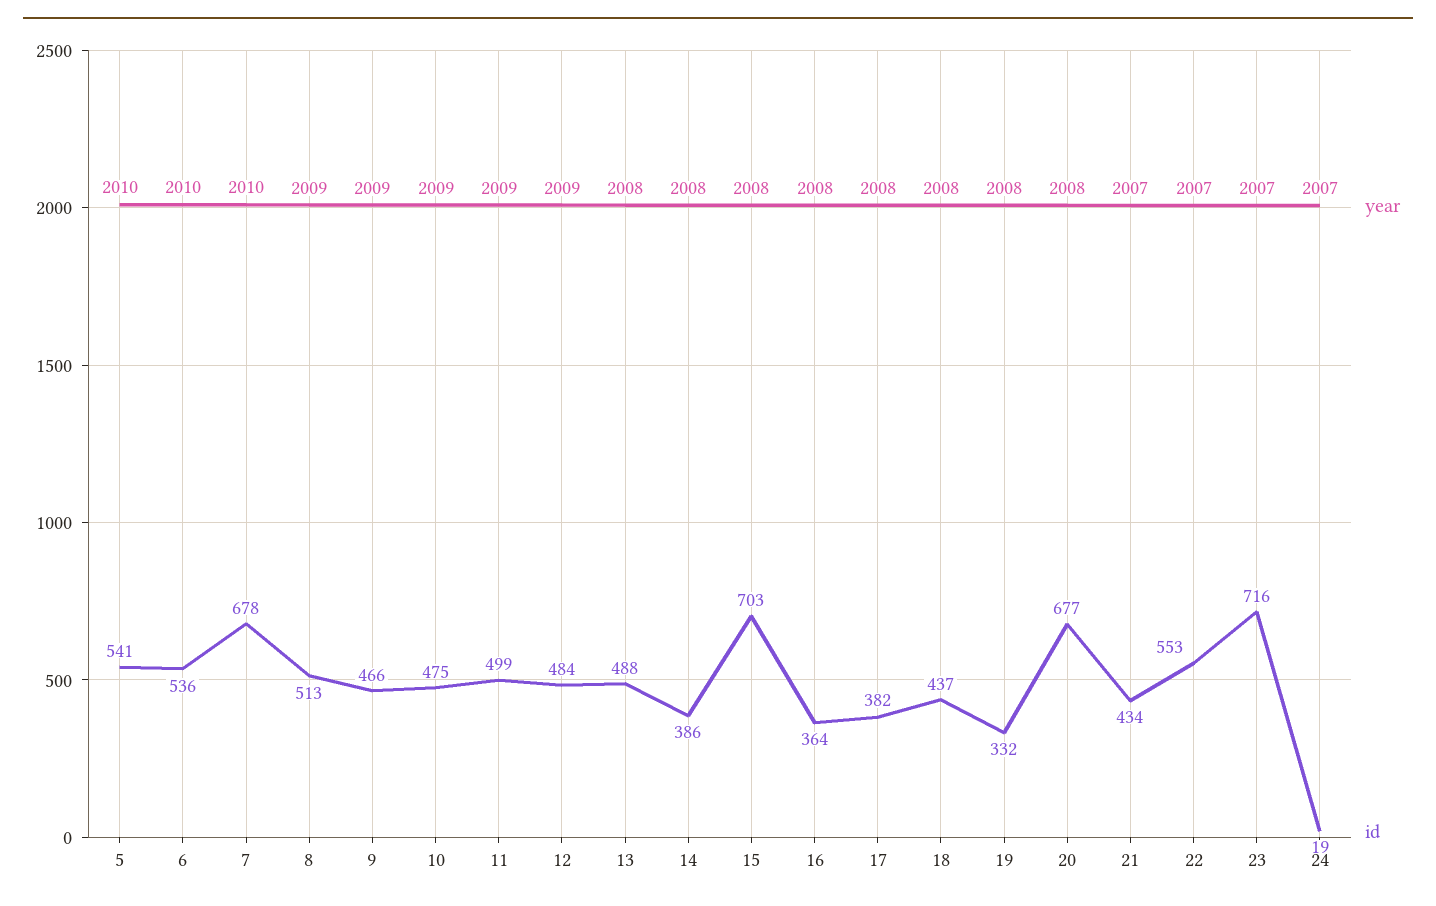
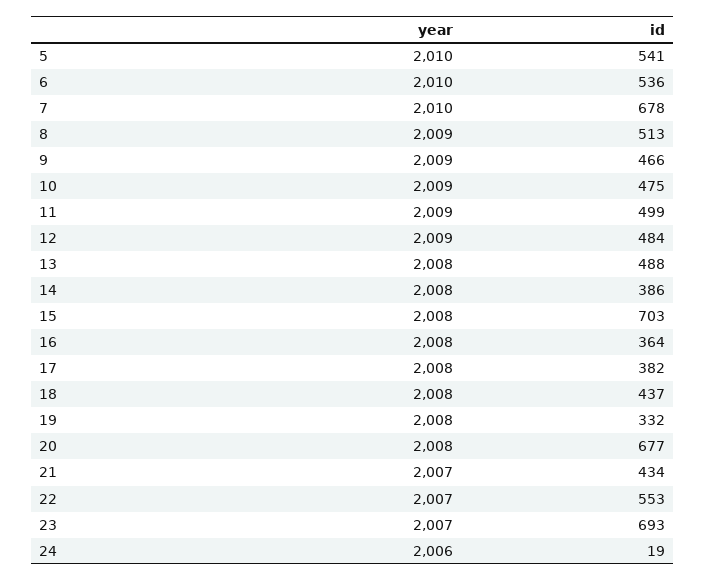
id, 23: 716 -> 693
year, 24: 2007 -> 2006

